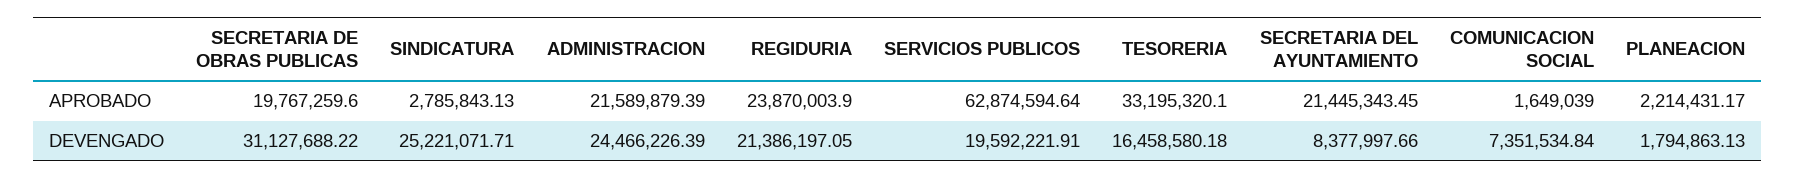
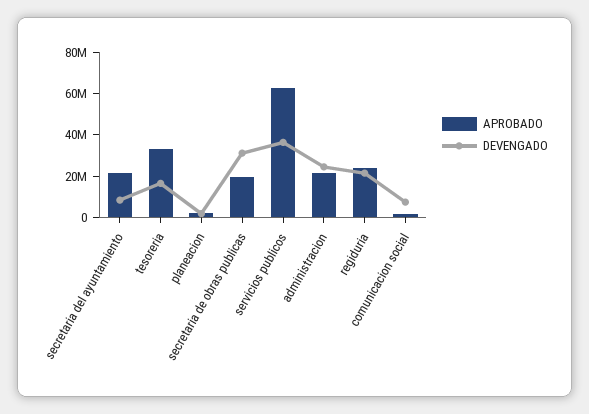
APROBADO, SINDICATURA: 2785843.13 -> none
DEVENGADO, SINDICATURA: 25221071.71 -> none
DEVENGADO, SERVICIOS PUBLICOS: 19592221.91 -> 35000000

